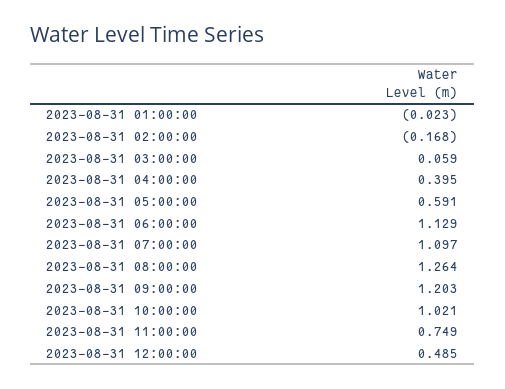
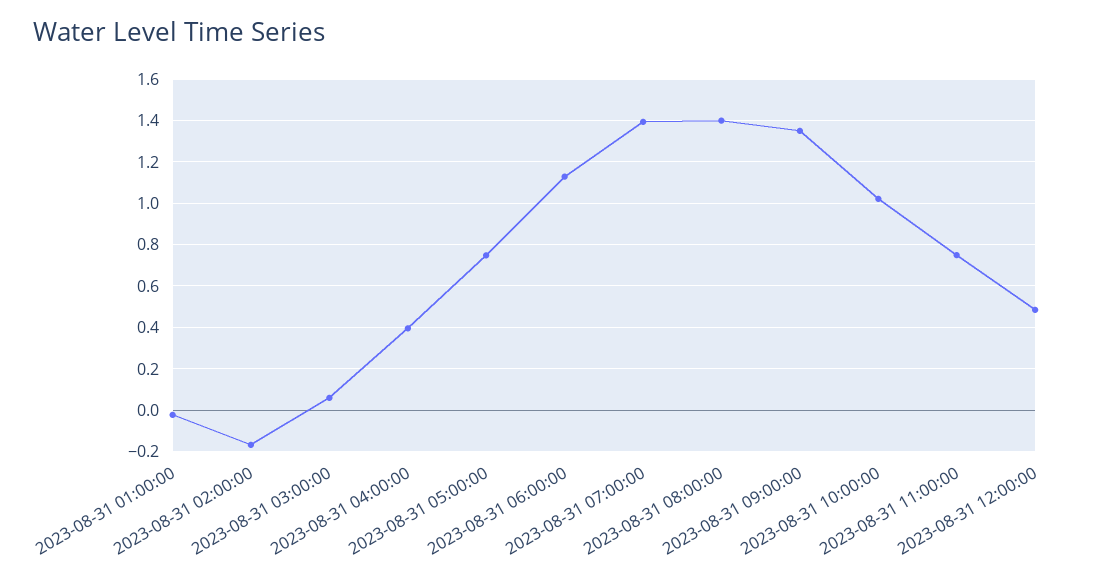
2023-08-31 05:00:00: 0.591 -> 0.75
2023-08-31 07:00:00: 1.097 -> 1.4
2023-08-31 08:00:00: 1.264 -> 1.4
2023-08-31 09:00:00: 1.203 -> 1.35

